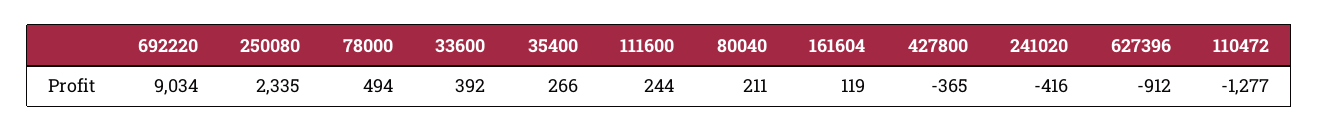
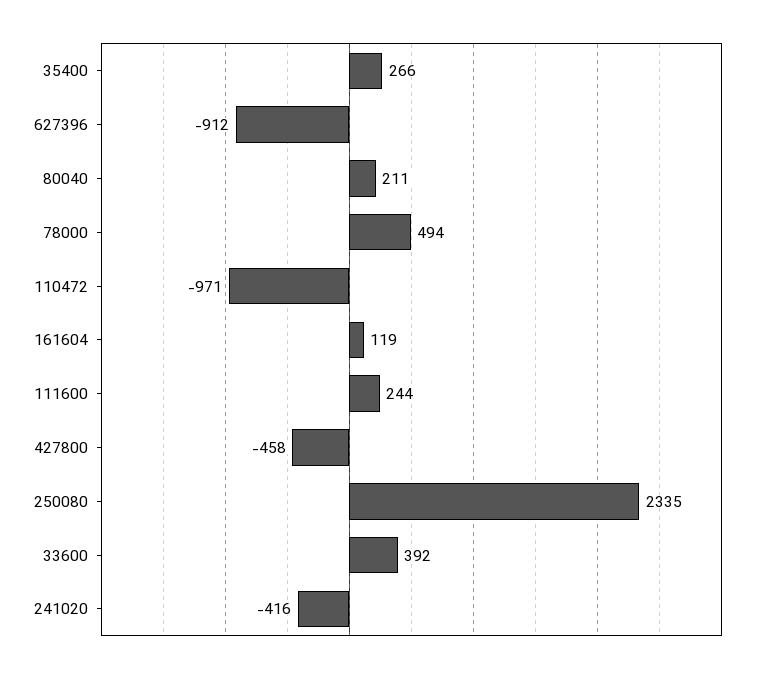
692220: 9034 -> none
427800: -365 -> -458
110472: -1277 -> -971

